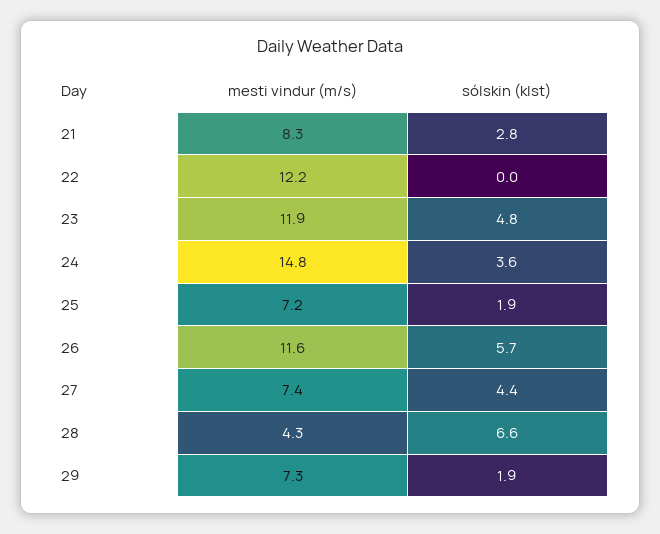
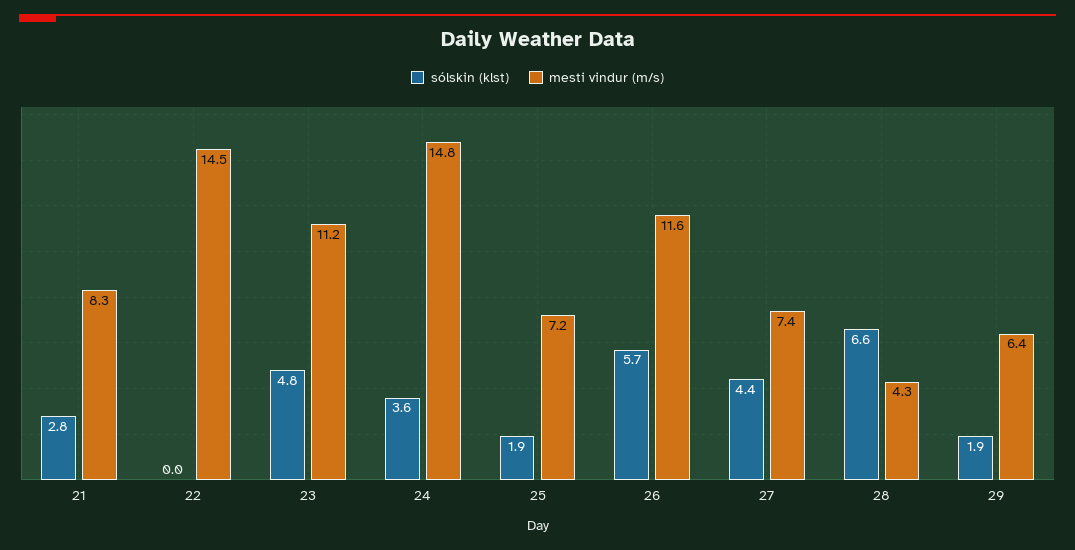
mesti vindur (m/s), 22: 12.2 -> 14.5
mesti vindur (m/s), 23: 11.9 -> 11.2
mesti vindur (m/s), 29: 7.3 -> 6.4

